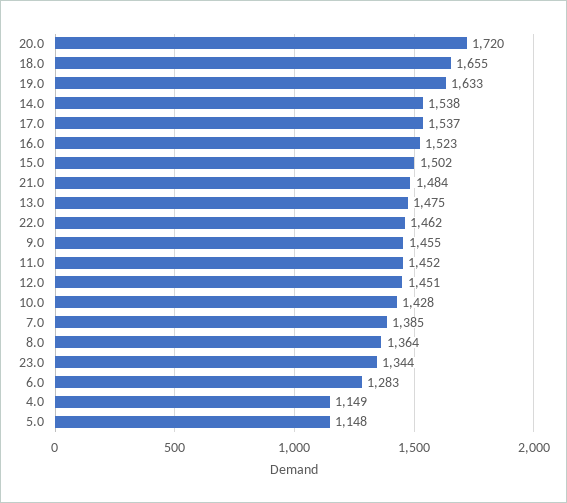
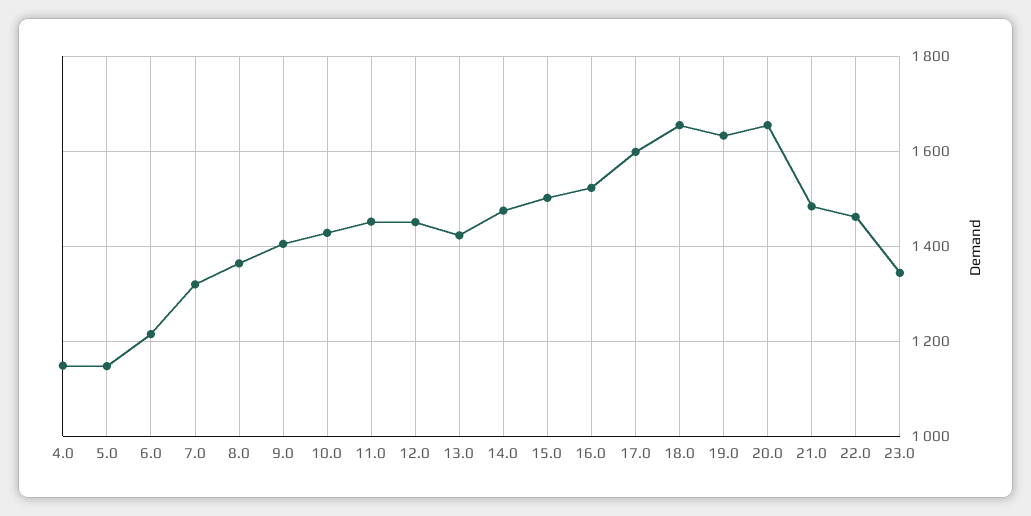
20.0: 1720 -> 1660
14.0: 1538 -> 1480
17.0: 1537 -> 1600
13.0: 1475 -> 1420
9.0: 1455 -> 1400
7.0: 1385 -> 1320
6.0: 1283 -> 1220

